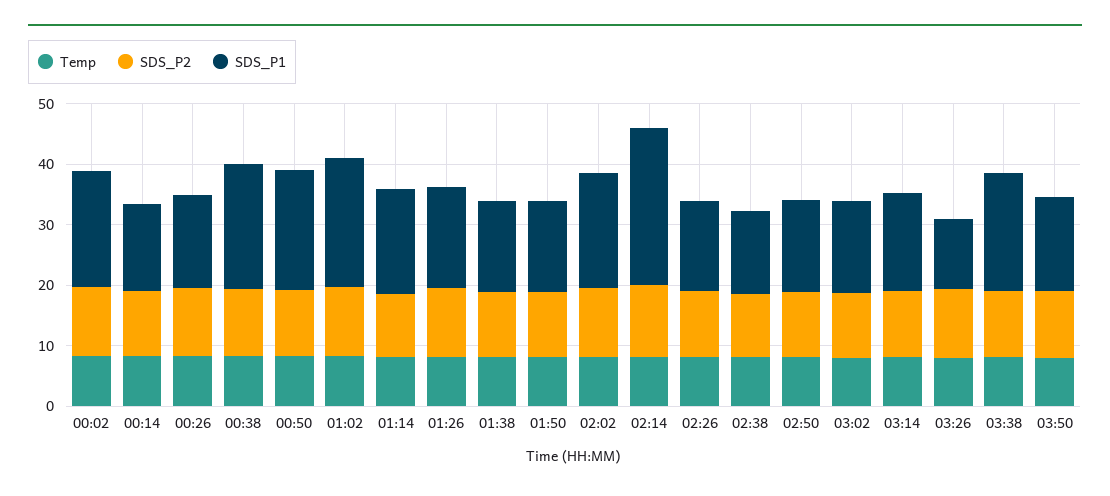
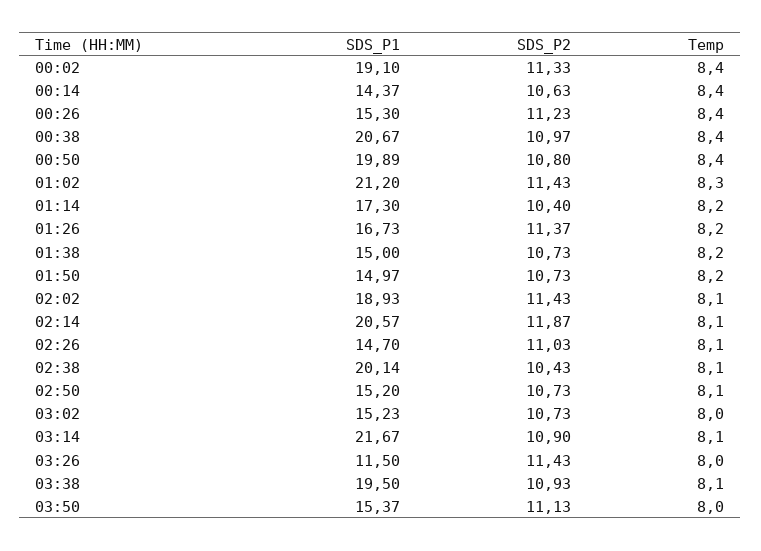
SDS_P1, 02:14: 26 -> 20.57
SDS_P1, 02:38: 14 -> 20.14
SDS_P1, 03:14: 16 -> 21.67

